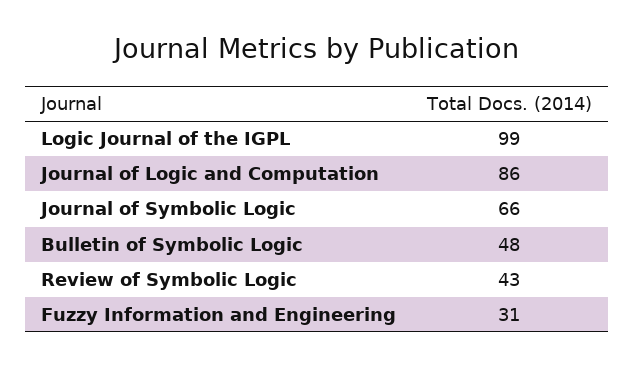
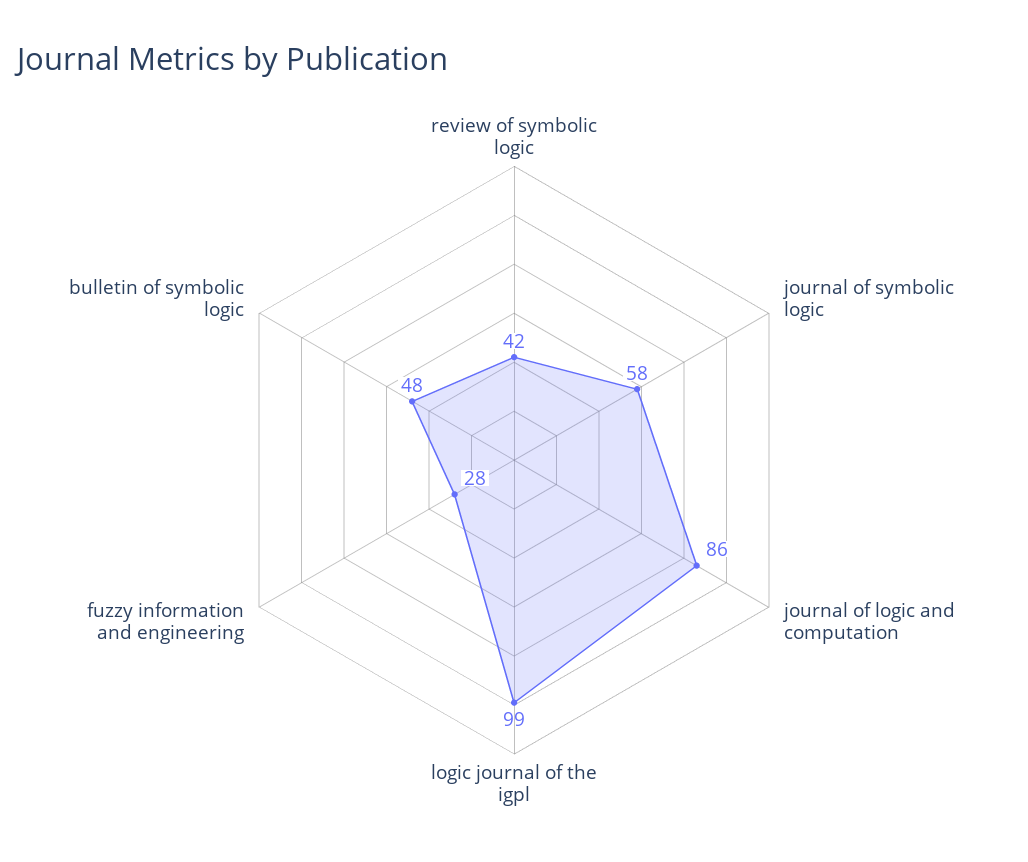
Journal of Symbolic Logic: 66 -> 58
Review of Symbolic Logic: 43 -> 42
Fuzzy Information and Engineering: 31 -> 28

